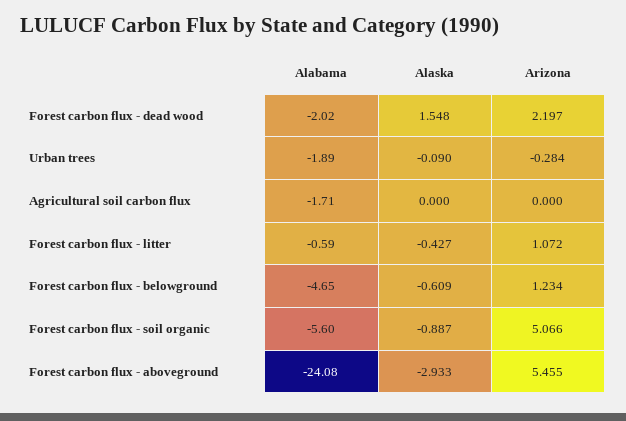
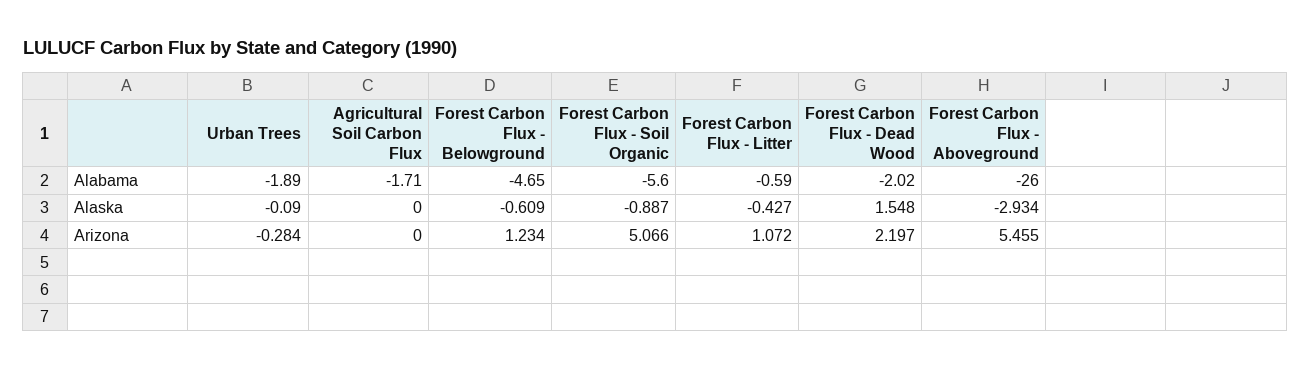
Alabama, Forest carbon flux - aboveground: -24.08 -> -26
Alaska, Forest carbon flux - aboveground: -2.933 -> -2.934

